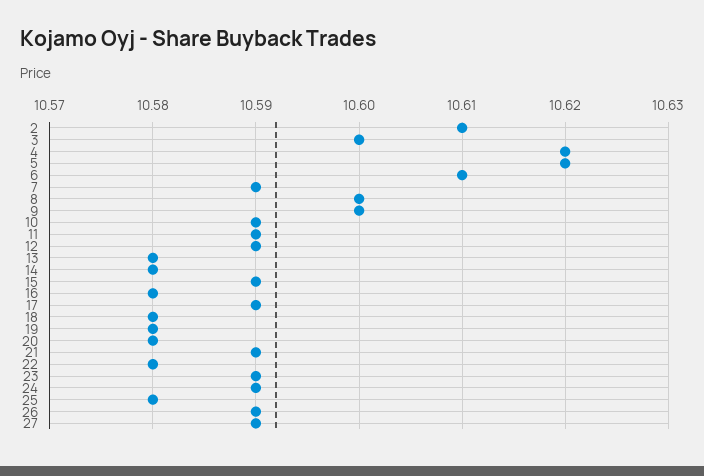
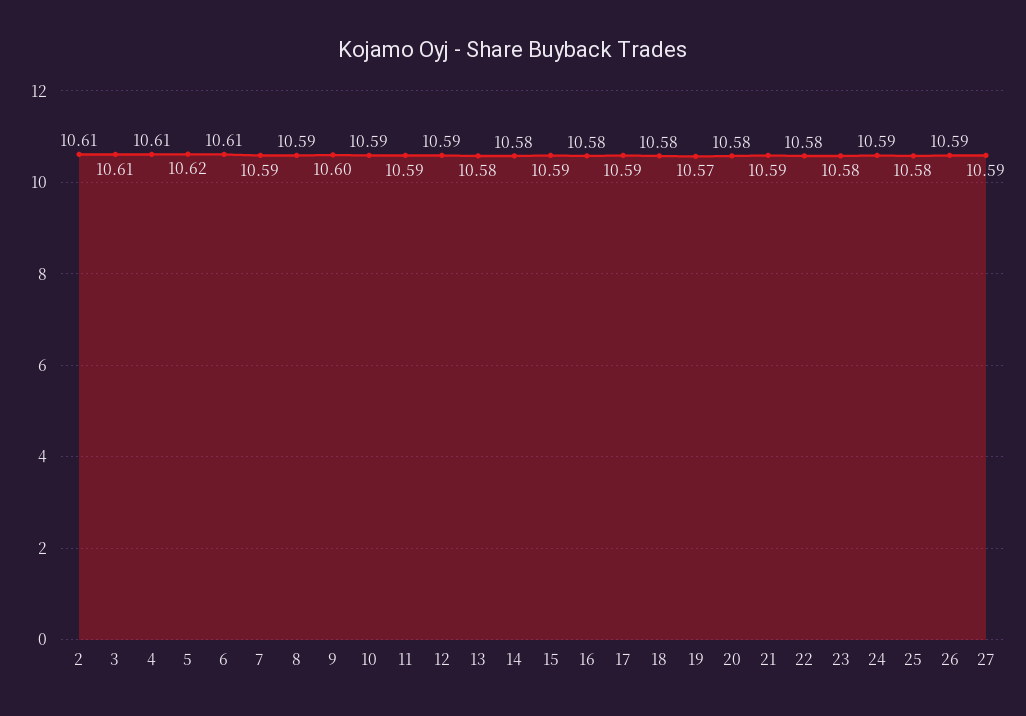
3: 10.6 -> 10.61
4: 10.62 -> 10.61
8: 10.6 -> 10.59
19: 10.58 -> 10.57
23: 10.59 -> 10.58

